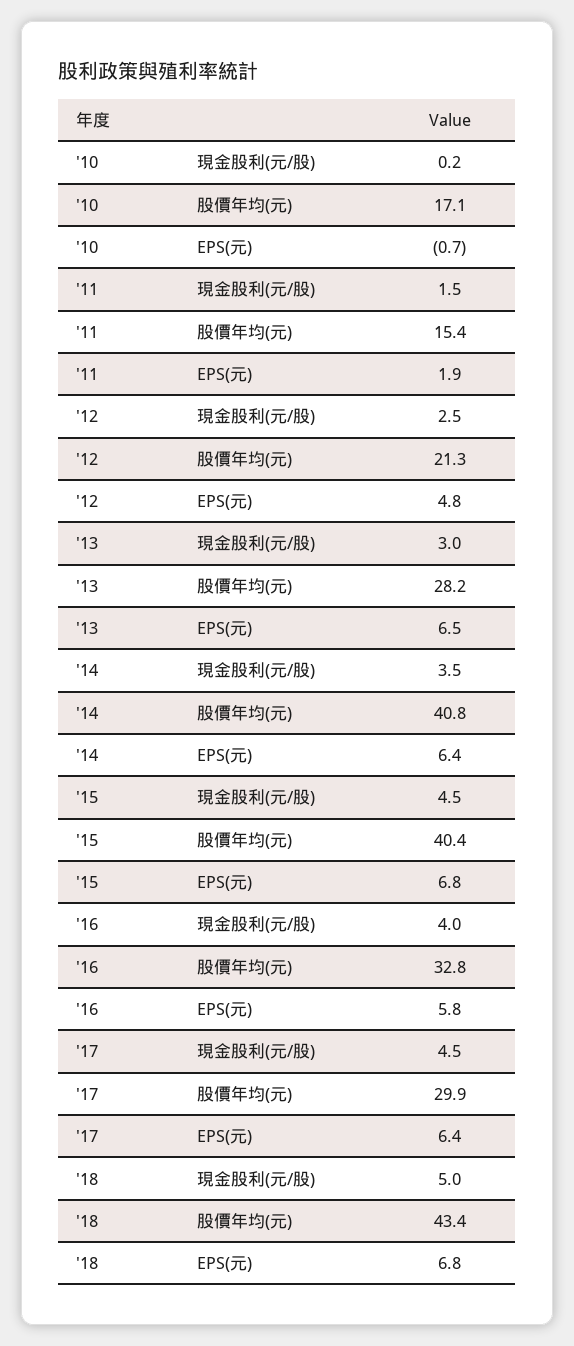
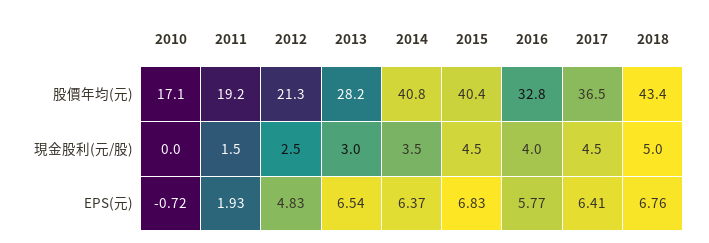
'10, 現金股利(元/股): 0.2 -> 0
'11, 股價年均(元): 15.4 -> 19.2
'17, 股價年均(元): 29.9 -> 36.5

